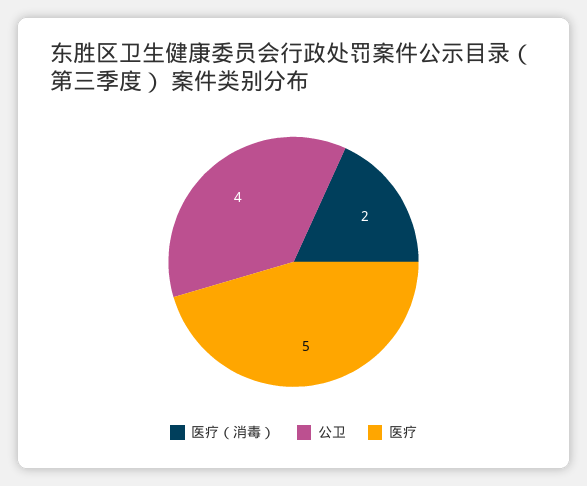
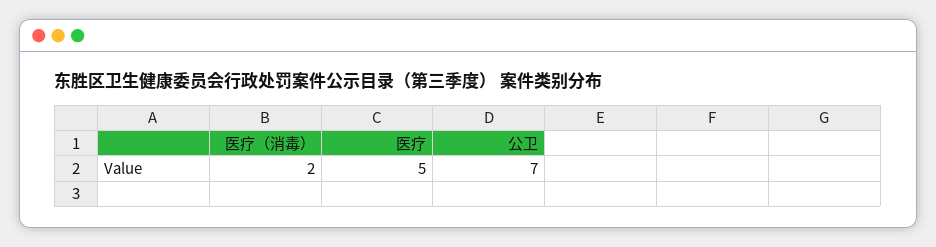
公卫: 4 -> 7

